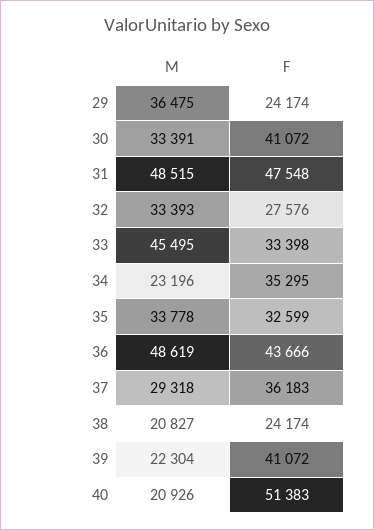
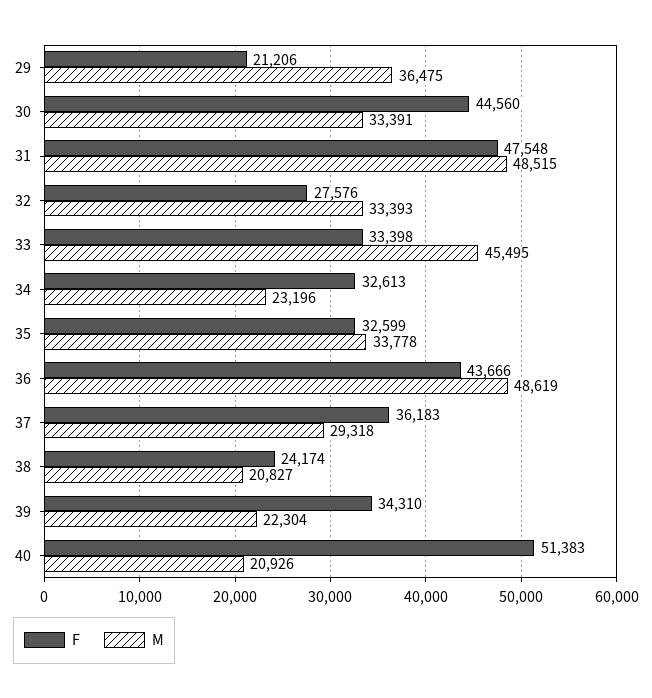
F, 29: 24174 -> 21206
F, 30: 41072 -> 44560
F, 34: 35295 -> 32613
F, 39: 41072 -> 34310

